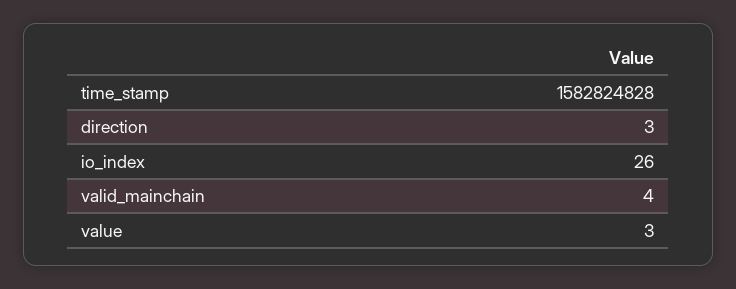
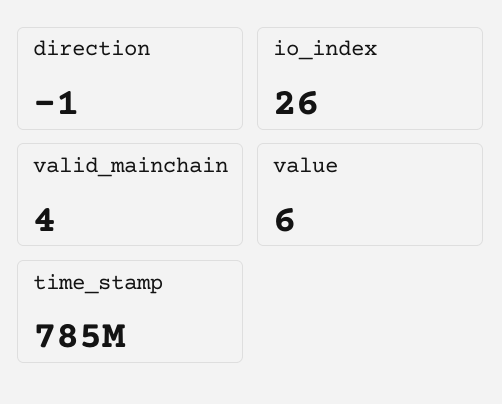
time_stamp: 1582824828 -> 785000000
direction: 3 -> -1
value: 3 -> 6

